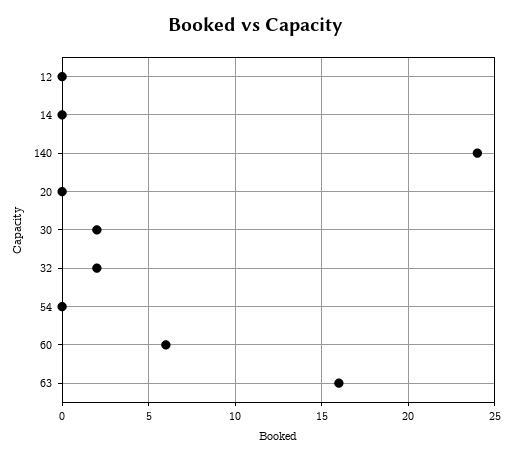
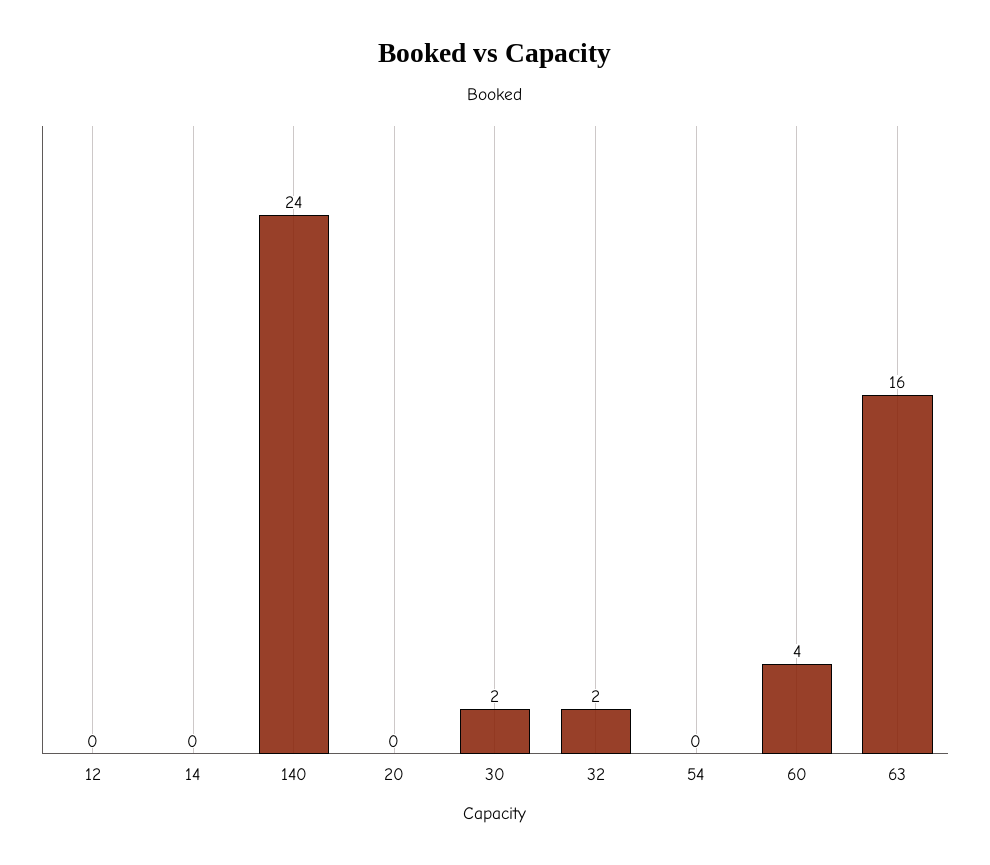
60: 6 -> 4

